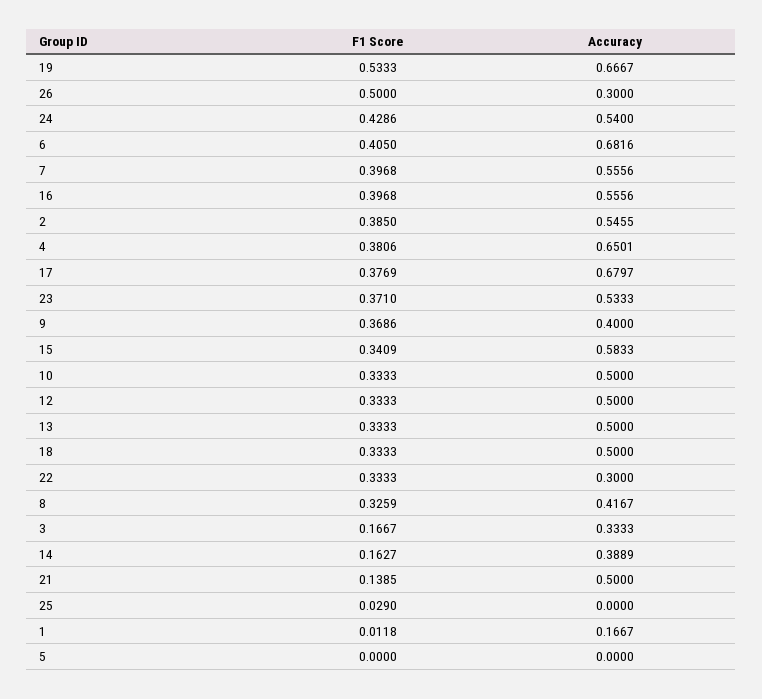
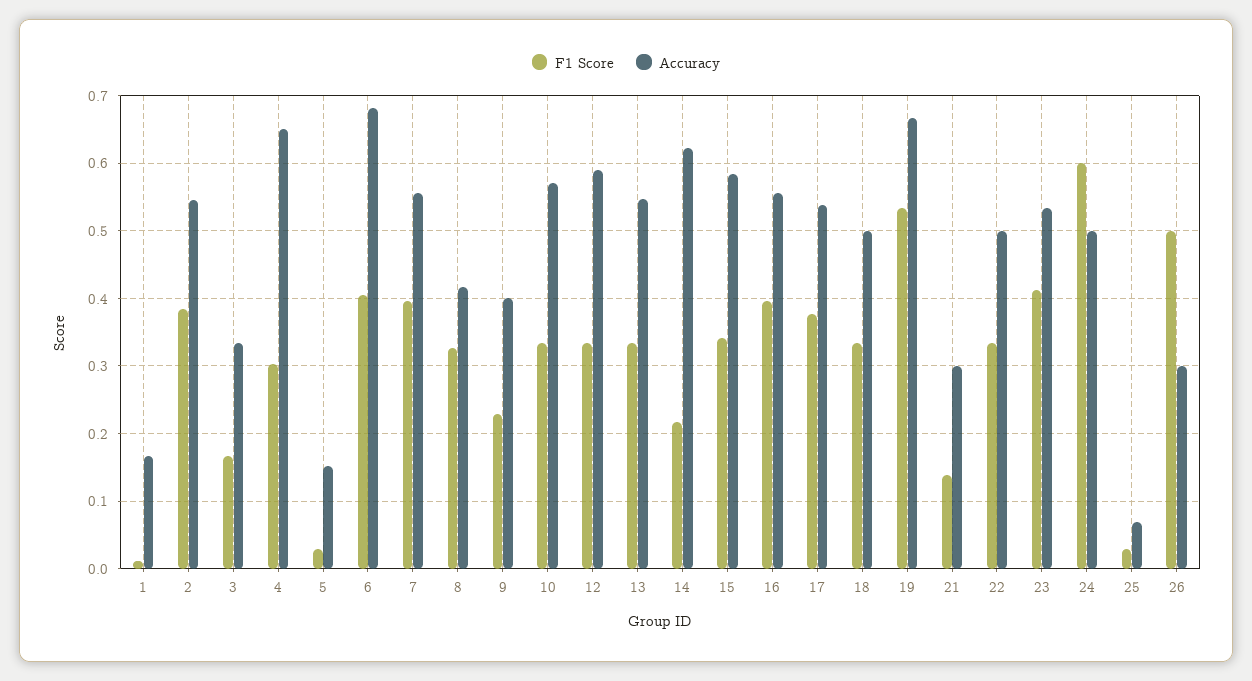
F1 Score, 24: 0.4286 -> 0.6
Accuracy, 24: 0.54 -> 0.5
F1 Score, 4: 0.3806 -> 0.3
Accuracy, 17: 0.6797 -> 0.54
F1 Score, 23: 0.371 -> 0.41
F1 Score, 9: 0.3686 -> 0.23
Accuracy, 10: 0.5 -> 0.57
Accuracy, 12: 0.5 -> 0.59
Accuracy, 13: 0.5 -> 0.55
Accuracy, 22: 0.3 -> 0.5
F1 Score, 14: 0.1627 -> 0.22
Accuracy, 14: 0.3889 -> 0.62
Accuracy, 21: 0.5 -> 0.3
Accuracy, 25: 0 -> 0.07
F1 Score, 5: 0 -> 0.03
Accuracy, 5: 0 -> 0.15

